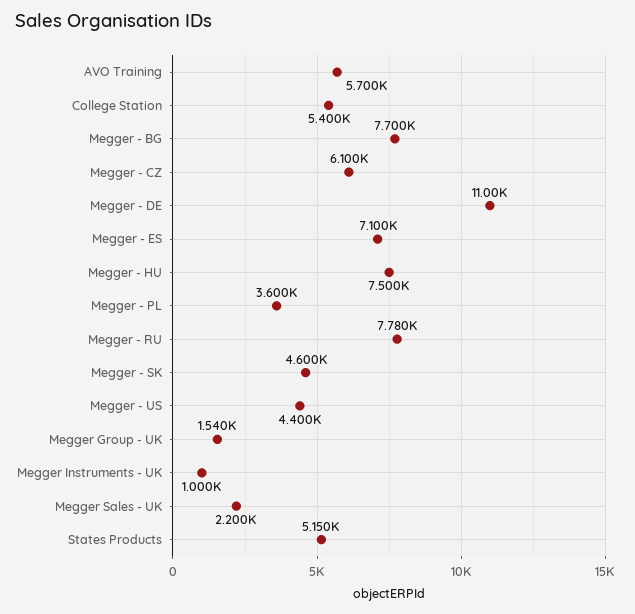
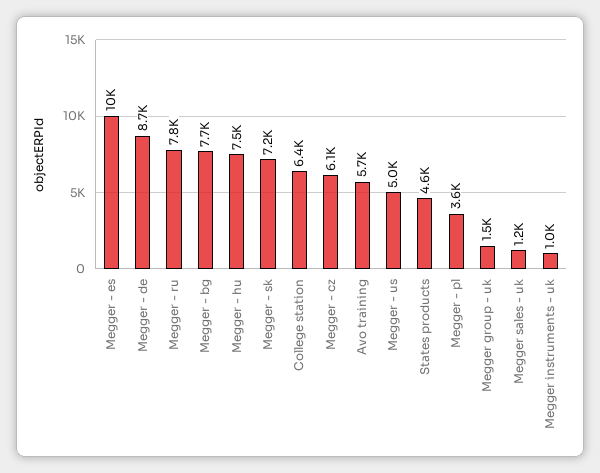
College Station: 5400 -> 6400
Megger - DE: 11000 -> 8700
Megger - ES: 7100 -> 10000
Megger - SK: 4600 -> 7200
Megger - US: 4400 -> 5000
Megger Sales - UK: 2200 -> 1200
States Products: 5150 -> 4600

